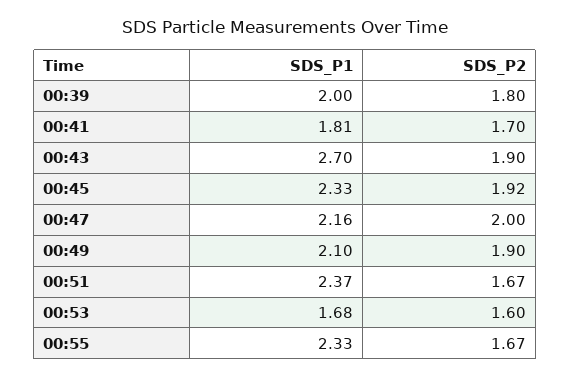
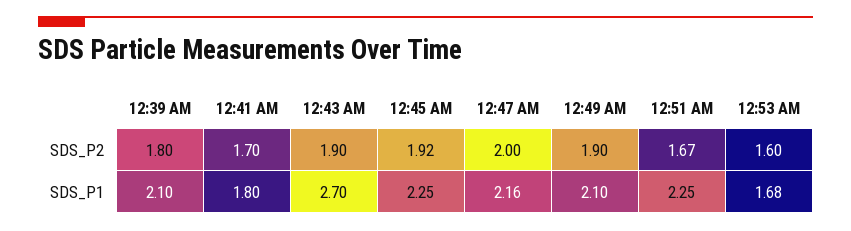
SDS_P1, 00:39: 2 -> 2.1
SDS_P1, 00:41: 1.81 -> 1.8
SDS_P1, 00:45: 2.33 -> 2.25
SDS_P1, 00:51: 2.37 -> 2.25
SDS_P1, 00:55: 2.33 -> none
SDS_P2, 00:55: 1.67 -> none

